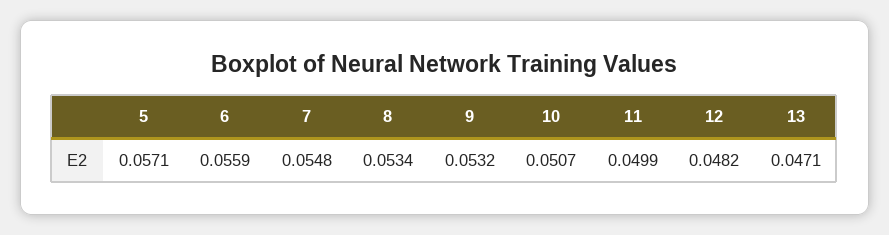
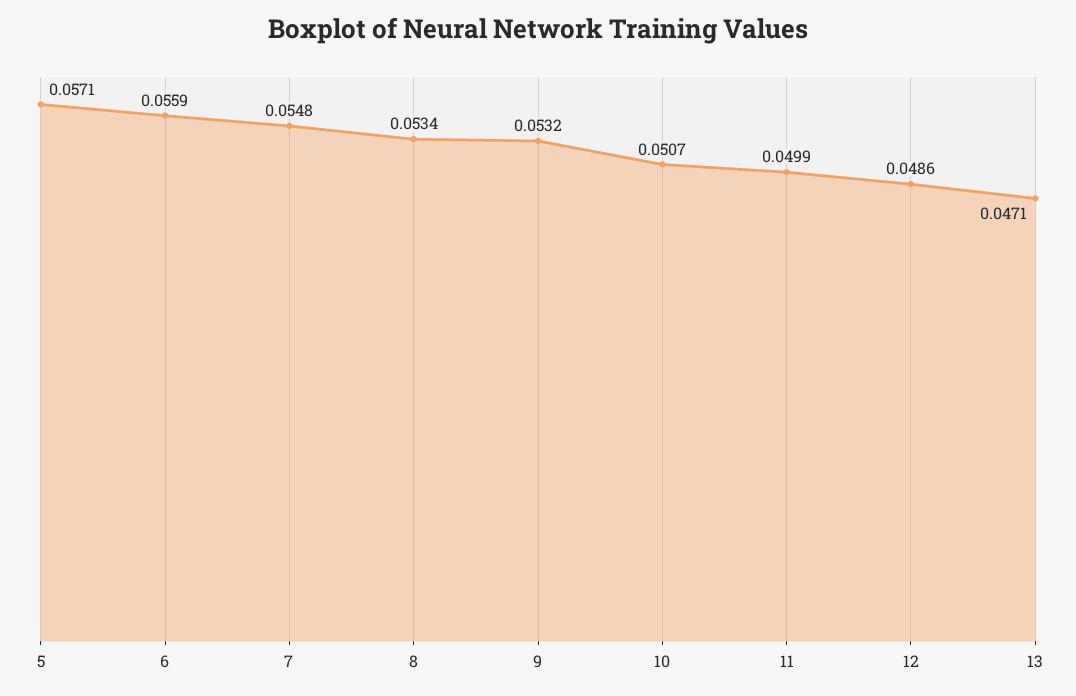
12: 0.0482 -> 0.0486

